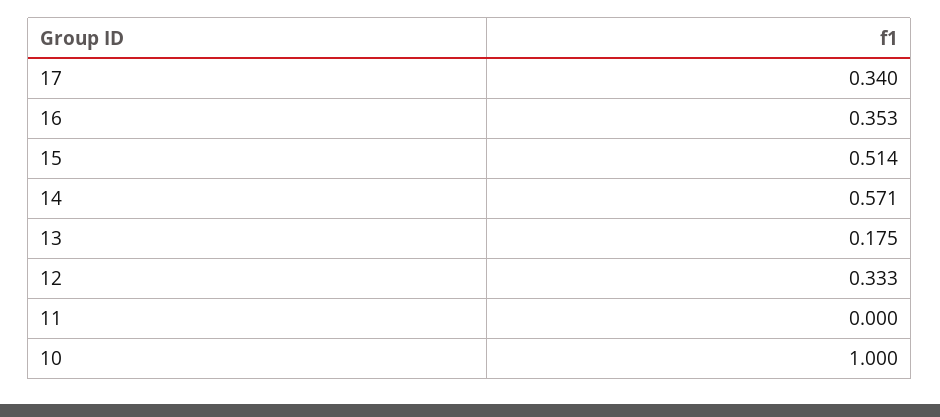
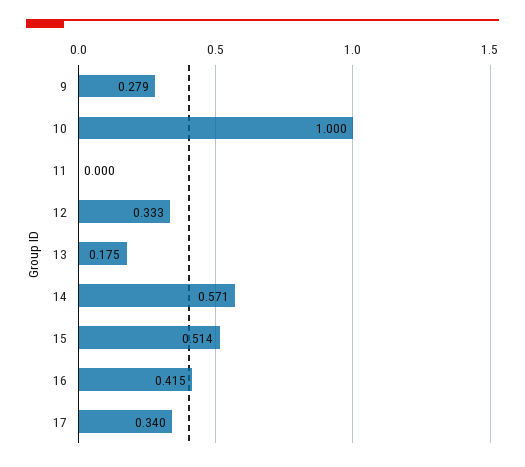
16: 0.353 -> 0.415
9: none -> 0.279

